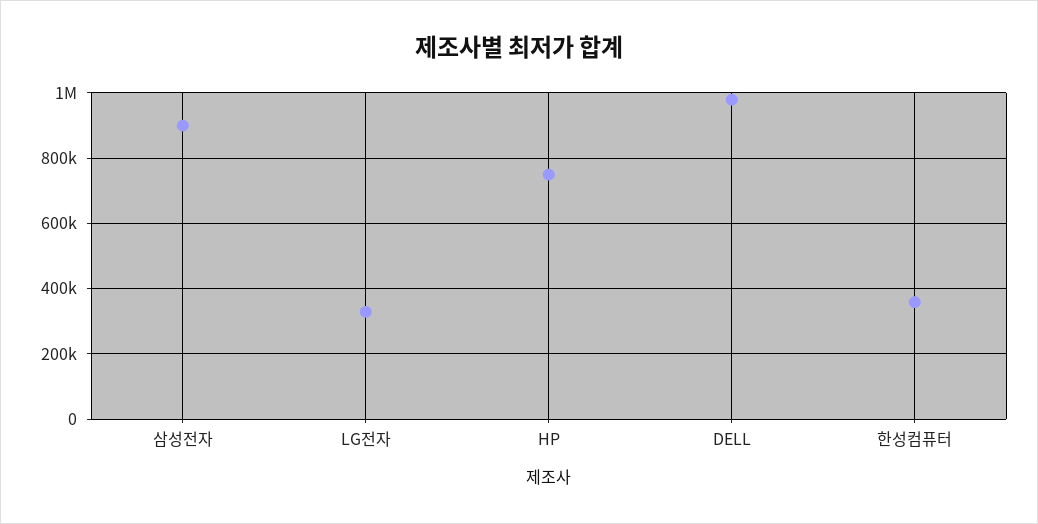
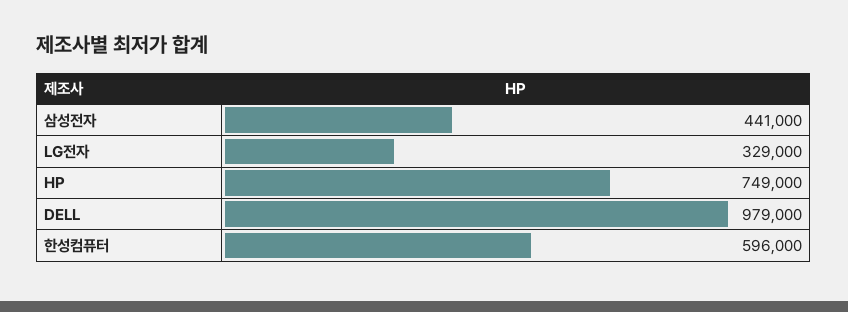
삼성전자: 900000 -> 441000
한성컴퓨터: 360000 -> 596000

